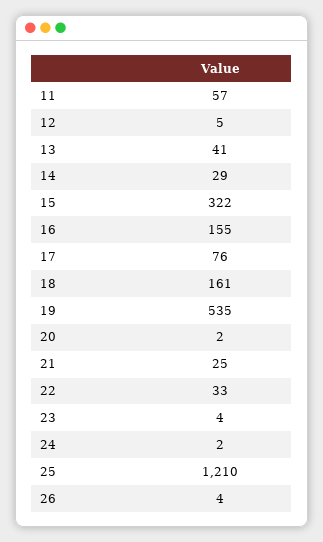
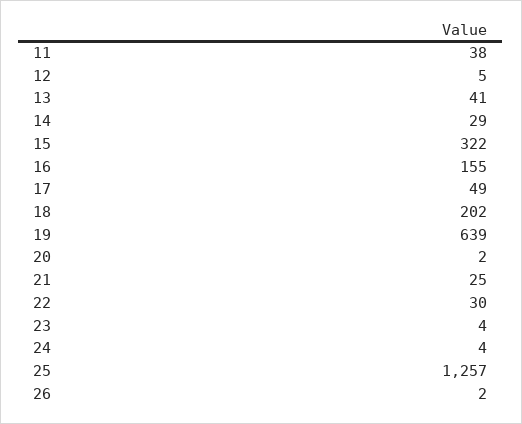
11: 57 -> 38
17: 76 -> 49
18: 161 -> 202
19: 535 -> 639
22: 33 -> 30
24: 2 -> 4
25: 1210 -> 1257
26: 4 -> 2

